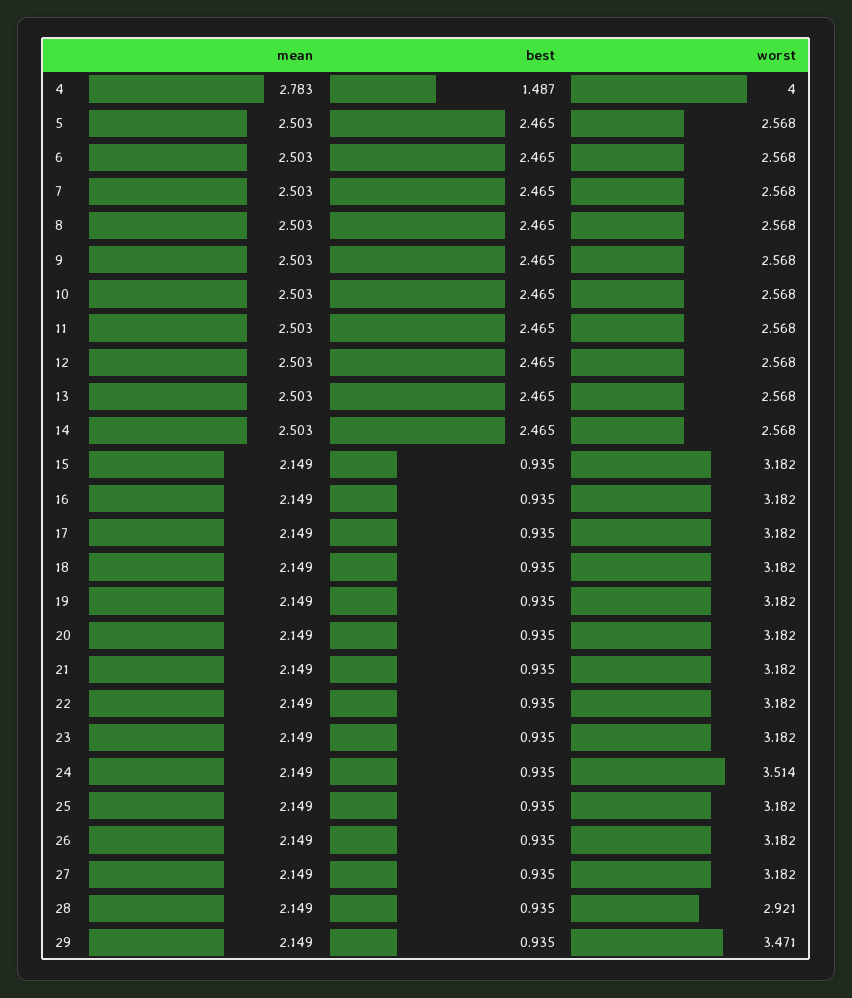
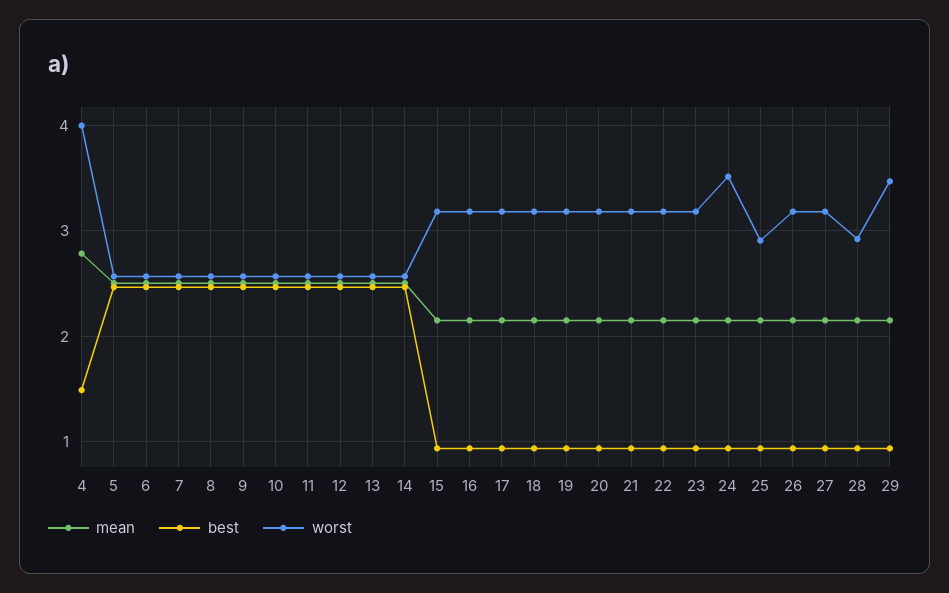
worst, 25: 3.182 -> 2.9

